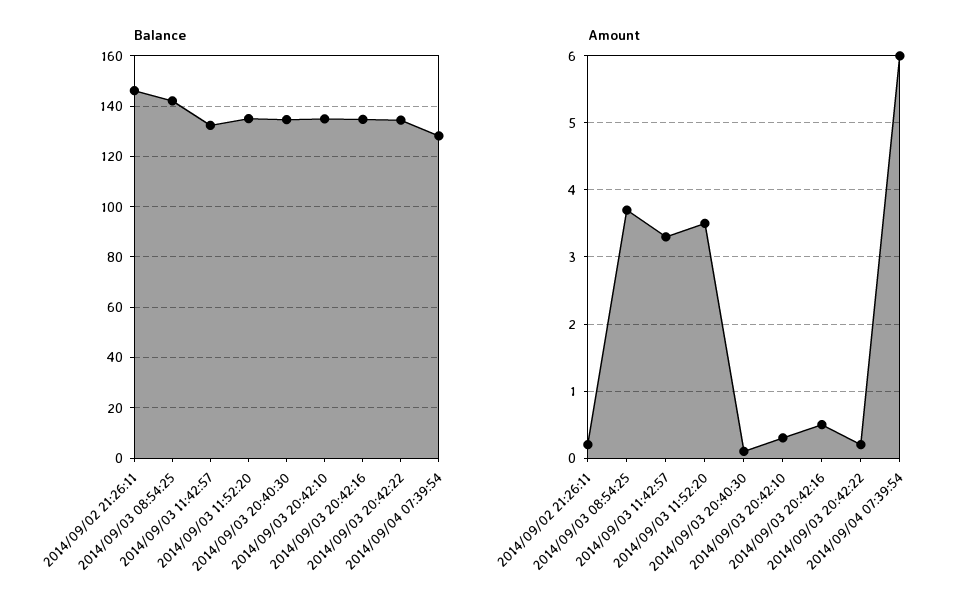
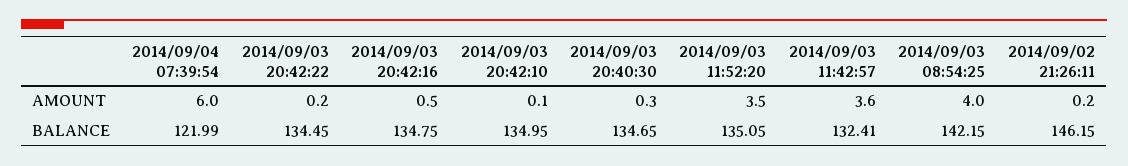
Balance, 2014/09/04 07:39:54: 127.5 -> 121.99
Amount, 2014/09/03 08:54:25: 3.7 -> 4
Amount, 2014/09/03 11:42:57: 3.3 -> 3.6
Amount, 2014/09/03 20:40:30: 0.1 -> 0.3
Amount, 2014/09/03 20:42:10: 0.3 -> 0.1

